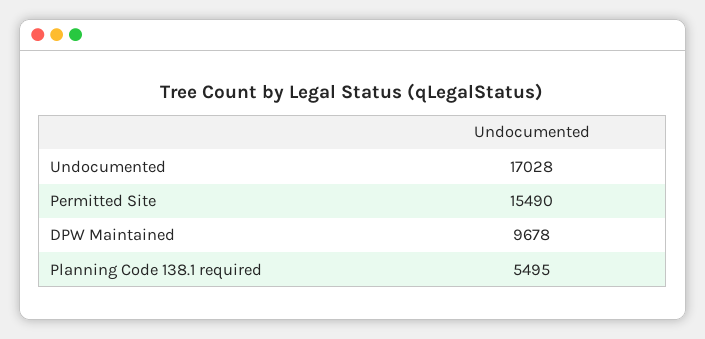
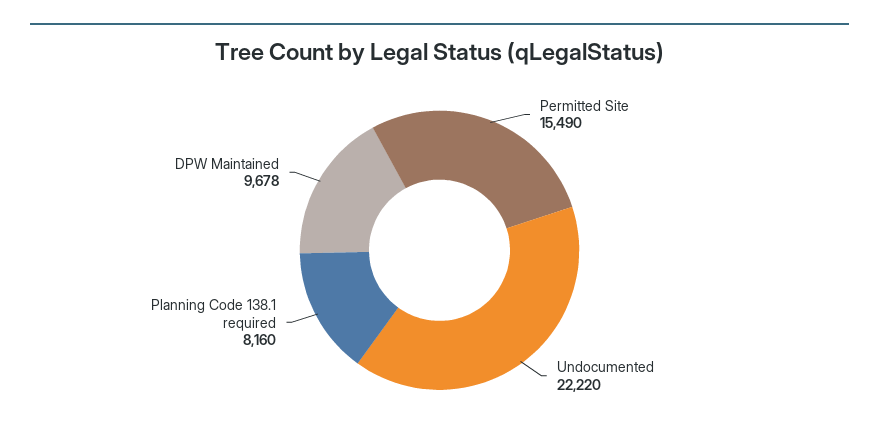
Undocumented: 17028 -> 22220
Planning Code 138.1 required: 5495 -> 8160

